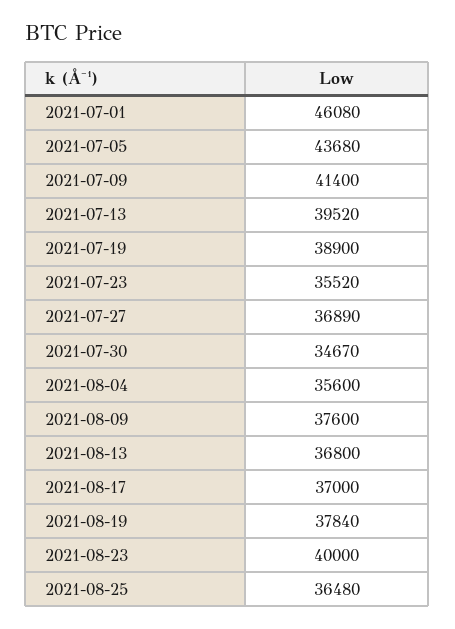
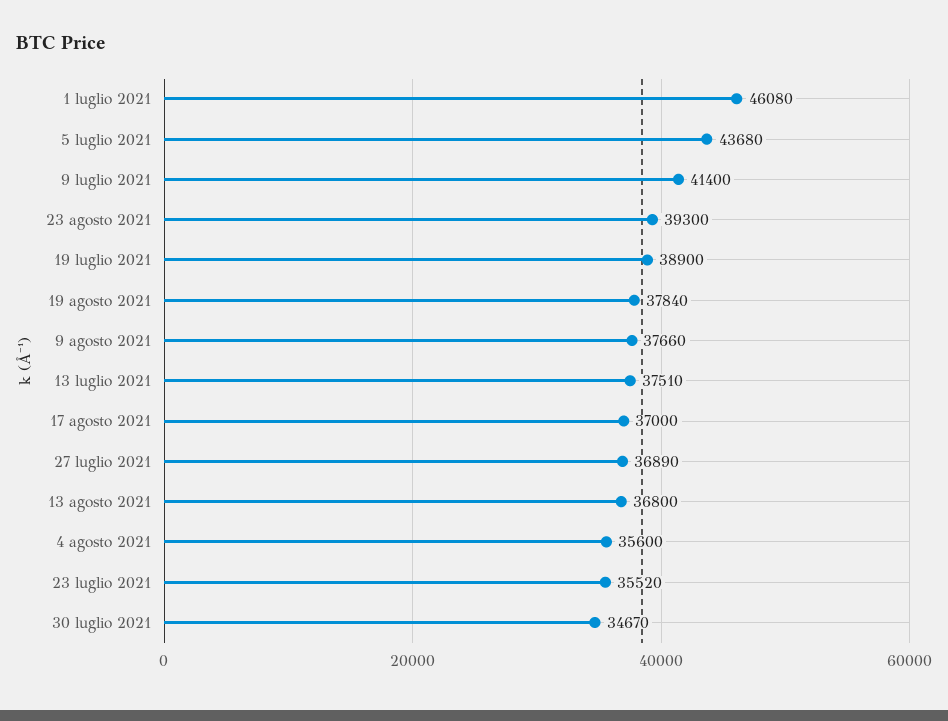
2021-07-13: 39520 -> 37510
2021-08-09: 37600 -> 37660
2021-08-23: 40000 -> 39300
2021-08-25: 36480 -> none

